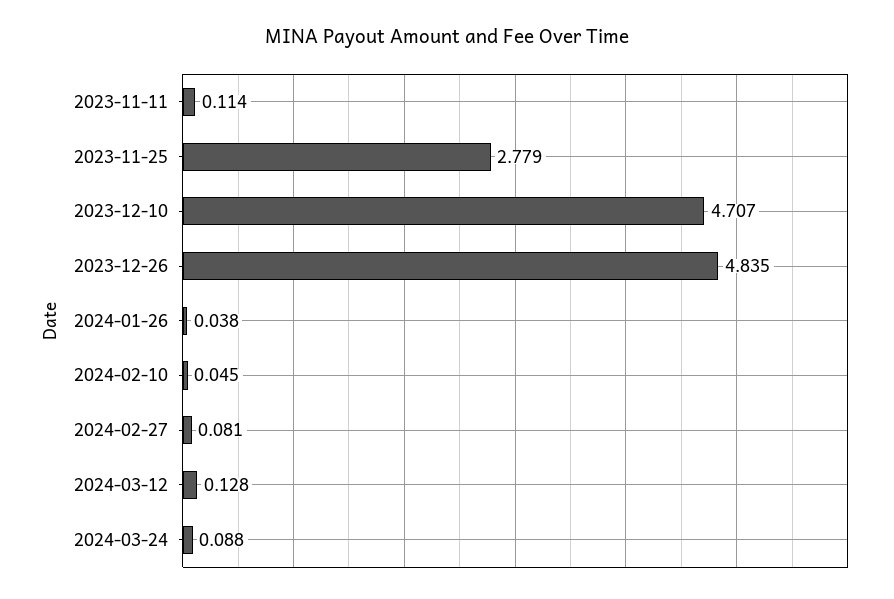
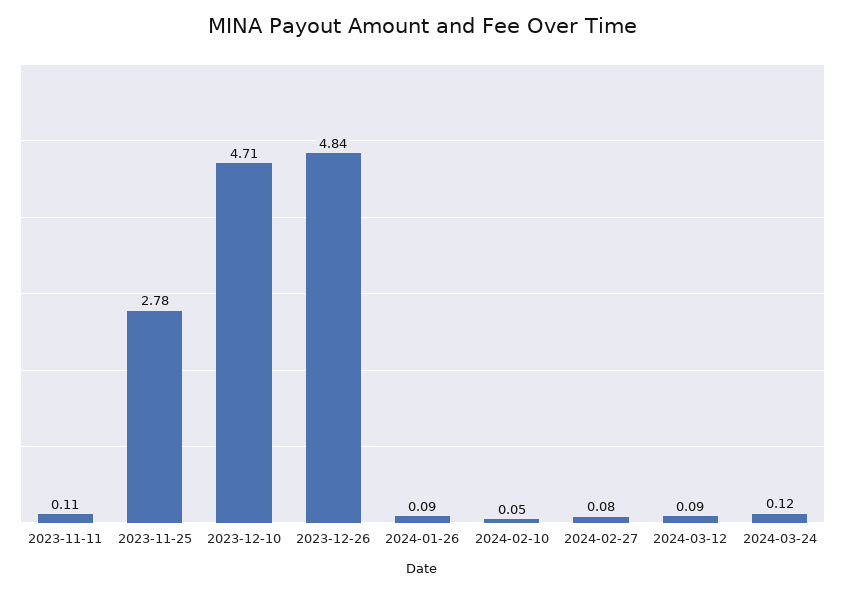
2024-01-26: 0.038 -> 0.09
2024-03-12: 0.128 -> 0.09
2024-03-24: 0.088 -> 0.12

